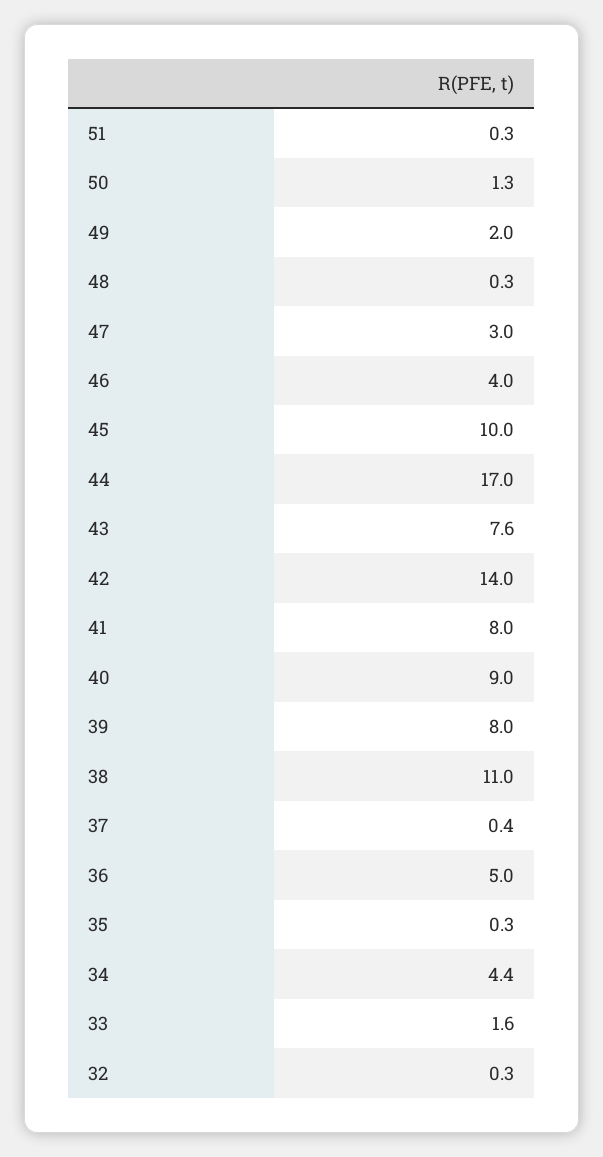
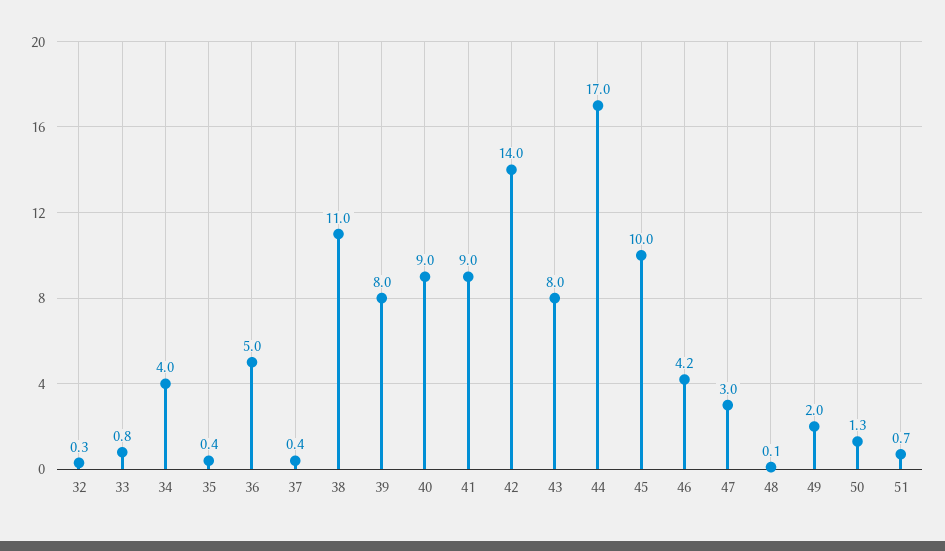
51: 0.3 -> 0.7
48: 0.3 -> 0.1
46: 4 -> 4.2
43: 7.6 -> 8
41: 8 -> 9
35: 0.3 -> 0.4
34: 4.4 -> 4
33: 1.6 -> 0.8

